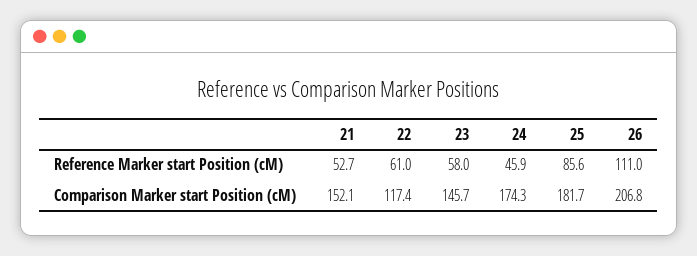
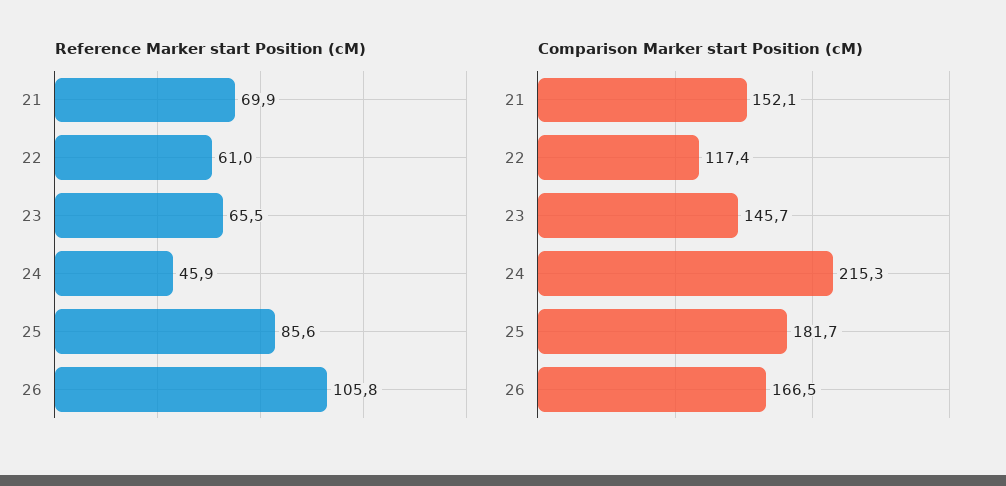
Reference Marker start Position (cM), 21: 52.7 -> 69.9
Reference Marker start Position (cM), 23: 58 -> 65.5
Reference Marker start Position (cM), 26: 111 -> 105.8
Comparison Marker start Position (cM), 24: 174.3 -> 215.3
Comparison Marker start Position (cM), 26: 206.8 -> 166.5

